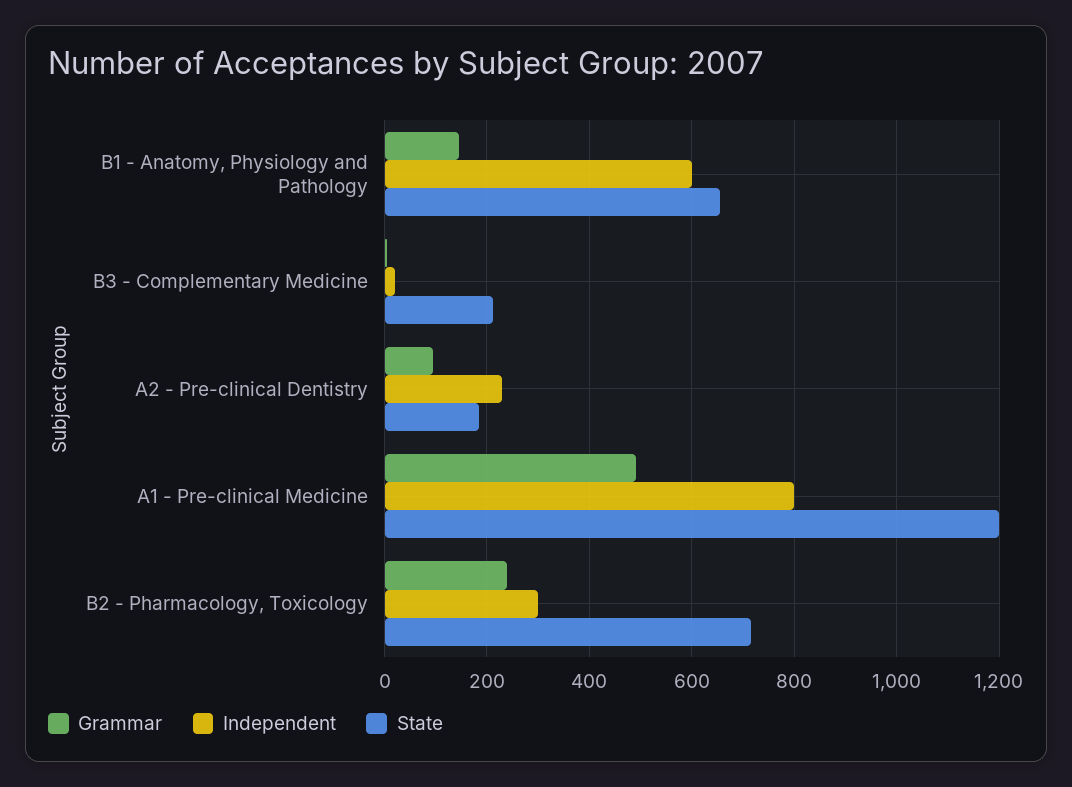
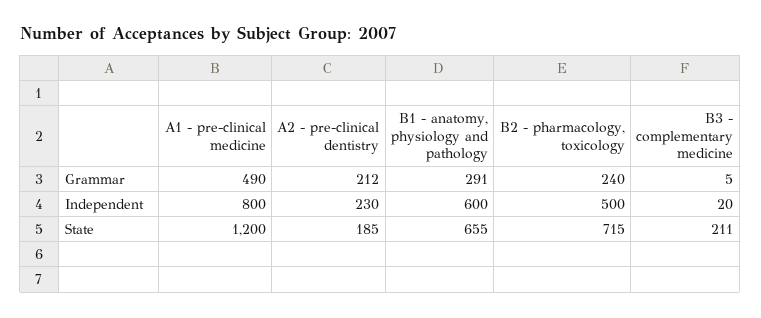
Grammar, B1 - Anatomy, Physiology and Pathology: 140 -> 291
Grammar, A2 - Pre-clinical Dentistry: 100 -> 212
Independent, B2 - Pharmacology, Toxicology: 300 -> 500

